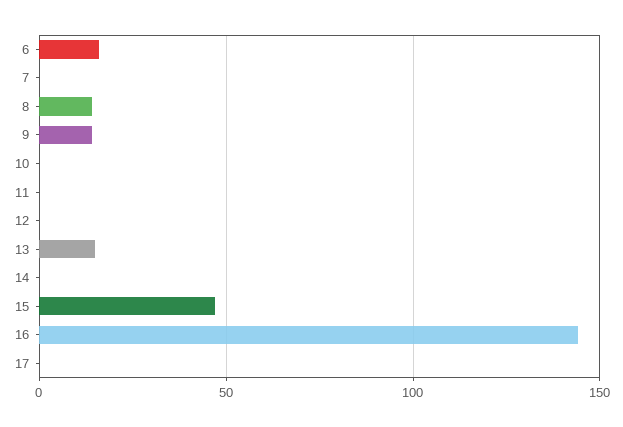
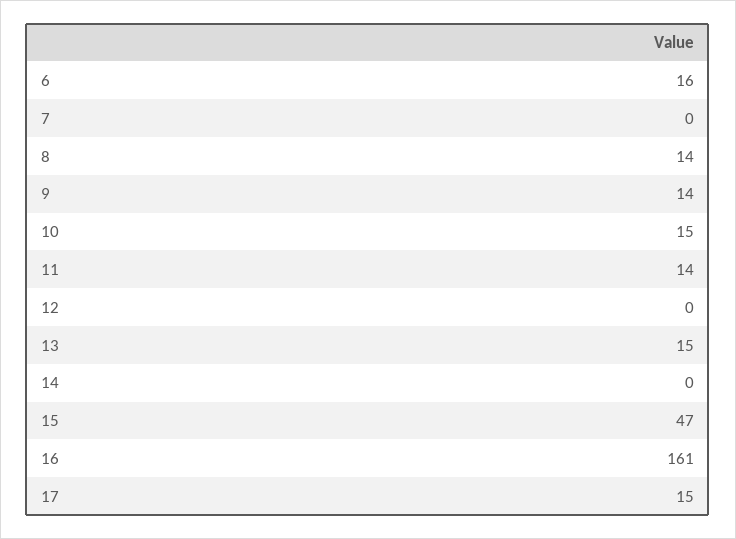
10: 0 -> 15
11: 0 -> 14
16: 145 -> 161
17: 0 -> 15

